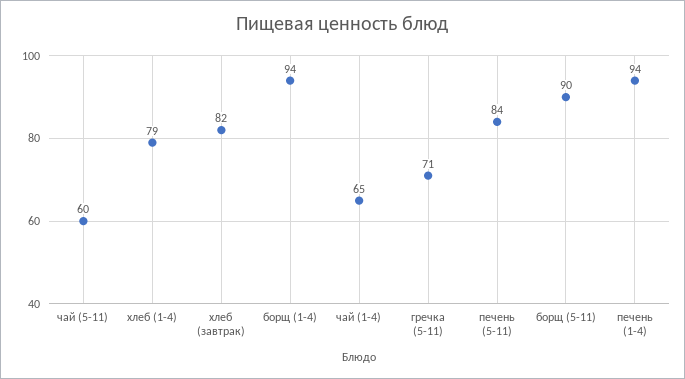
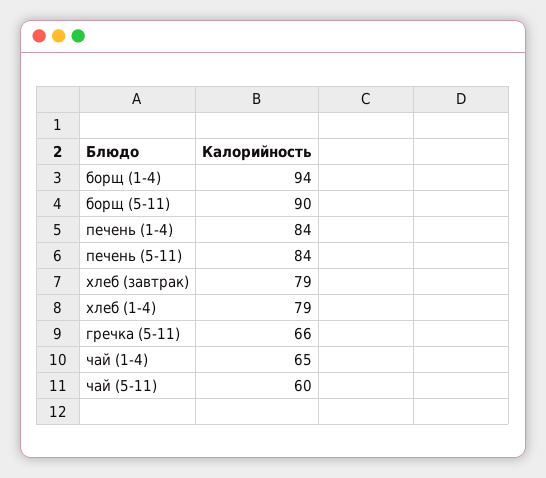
хлеб (завтрак): 82 -> 79
гречка (5-11): 71 -> 66
печень (1-4): 94 -> 84

